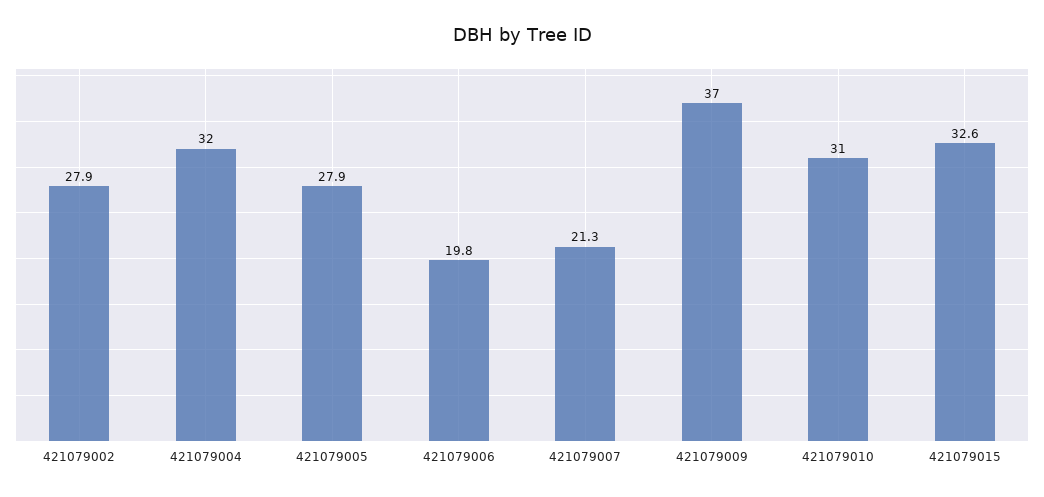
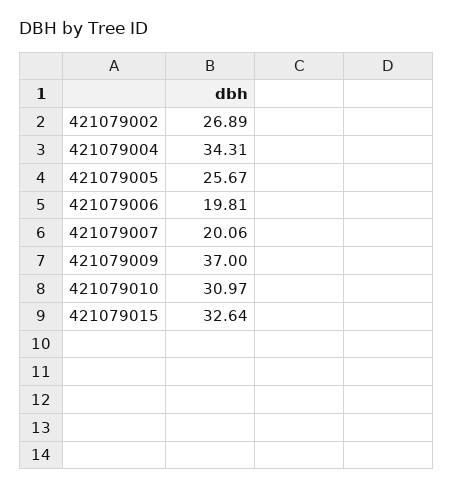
421079002: 27.9 -> 26.89
421079004: 32 -> 34.31
421079005: 27.9 -> 25.67
421079007: 21.3 -> 20.06

